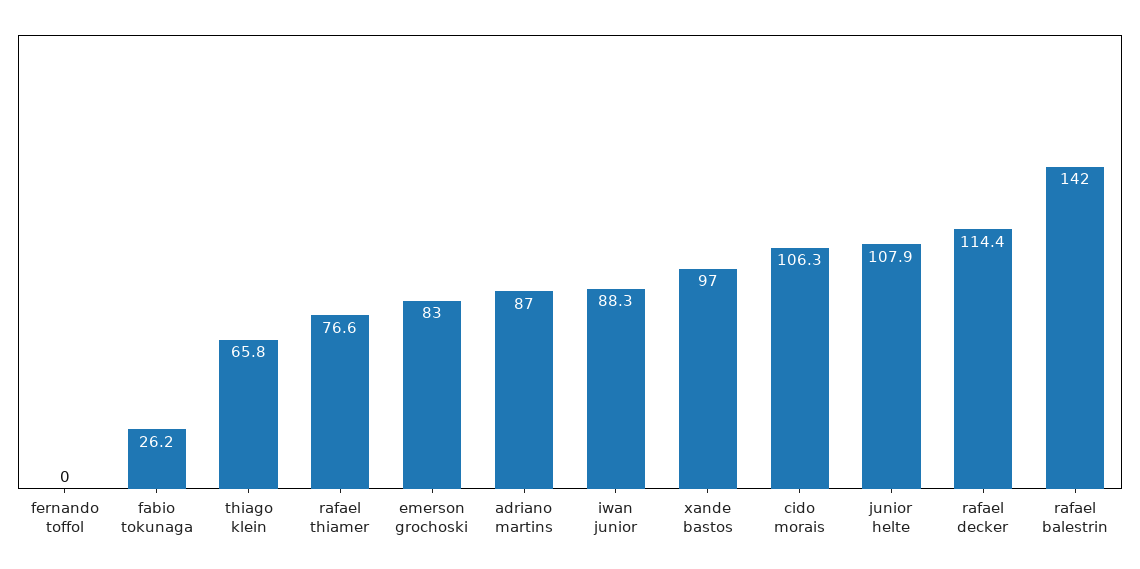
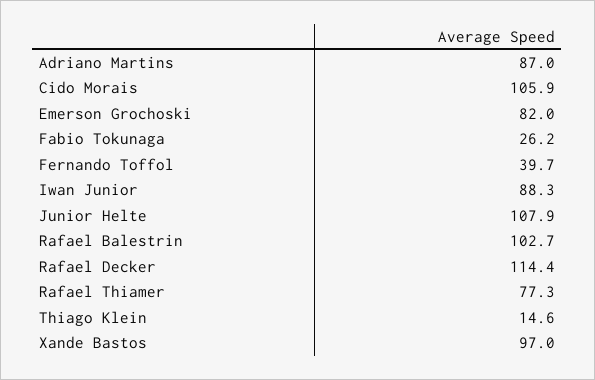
fernando toffol: 0 -> 39.7
thiago klein: 65.8 -> 14.6
rafael thiamer: 76.6 -> 77.3
emerson grochoski: 83 -> 82
cido morais: 106.3 -> 105.9
rafael balestrin: 142 -> 102.7

